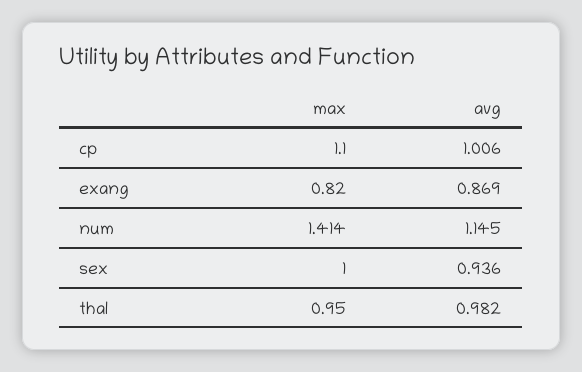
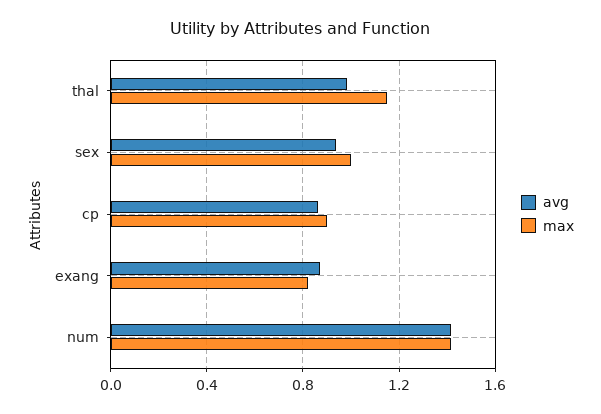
max, cp: 1.1 -> 0.9
avg, cp: 1.006 -> 0.85
avg, num: 1.145 -> 1.4
max, thal: 0.95 -> 1.15

